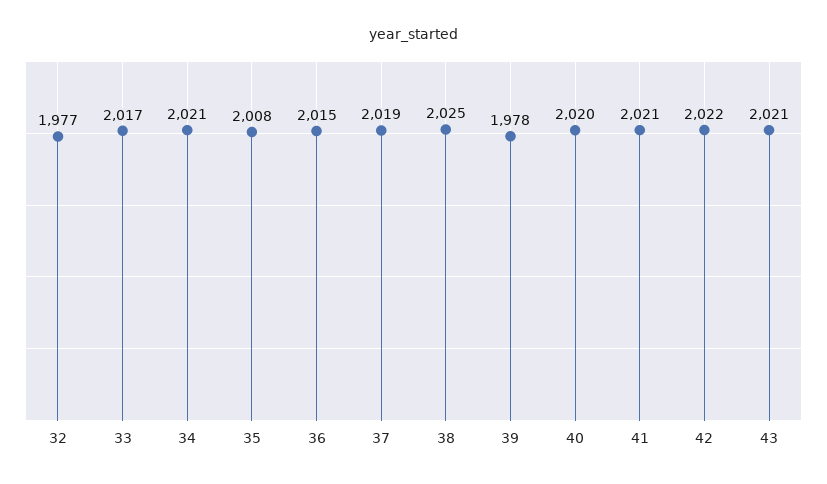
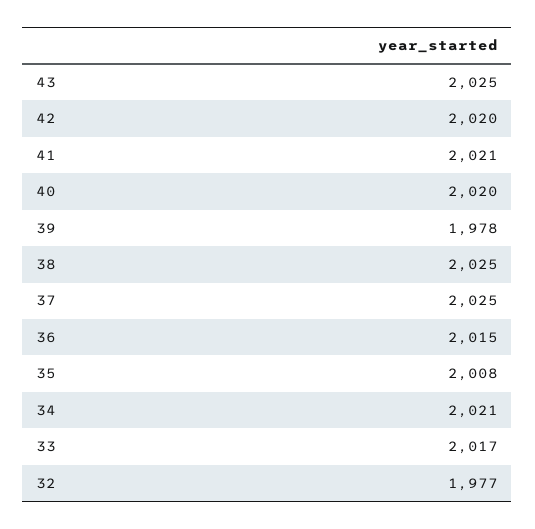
37: 2019 -> 2025
42: 2022 -> 2020
43: 2021 -> 2025

